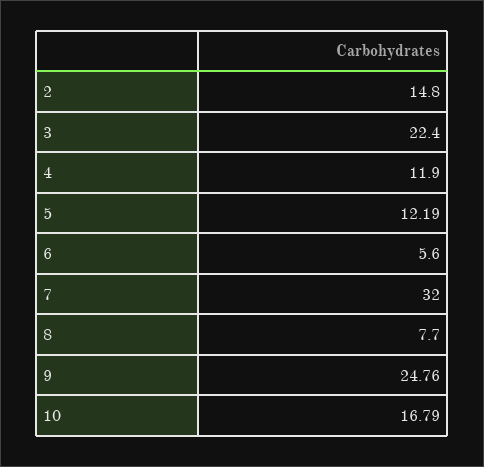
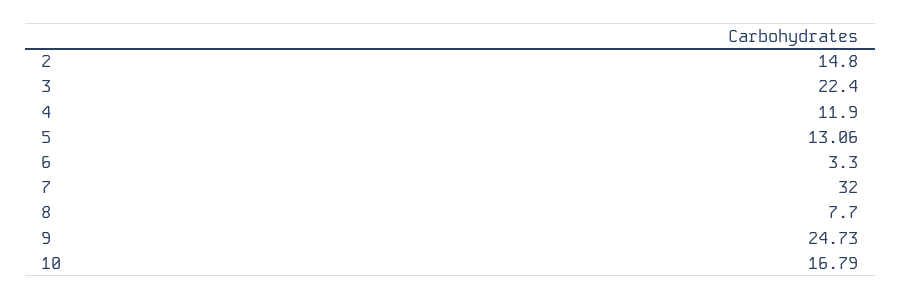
5: 12.19 -> 13.06
6: 5.6 -> 3.3
9: 24.76 -> 24.73

